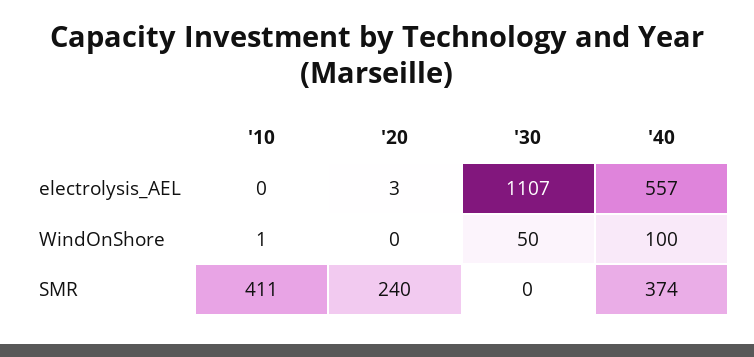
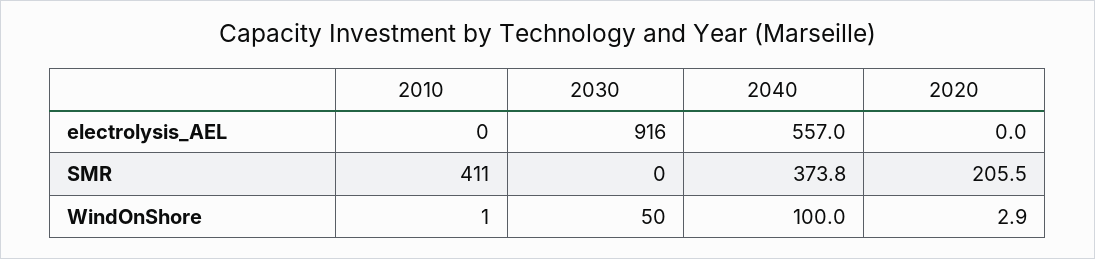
'20, electrolysis_AEL: 3 -> 0
'30, electrolysis_AEL: 1107 -> 916
'20, WindOnShore: 0 -> 2.9
'20, SMR: 240 -> 205.5

